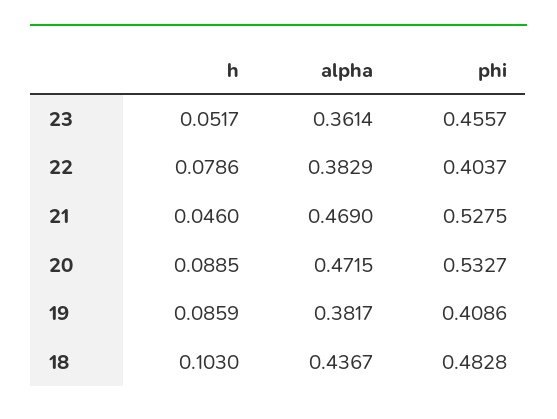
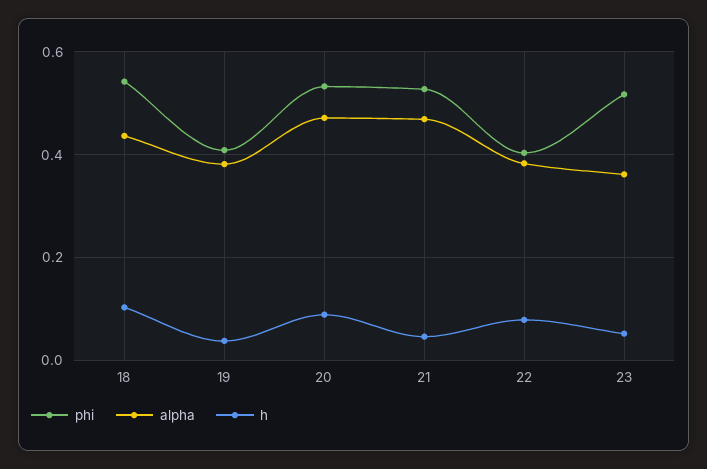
phi, 23: 0.4557 -> 0.52
h, 19: 0.0859 -> 0.04
phi, 18: 0.4828 -> 0.54

